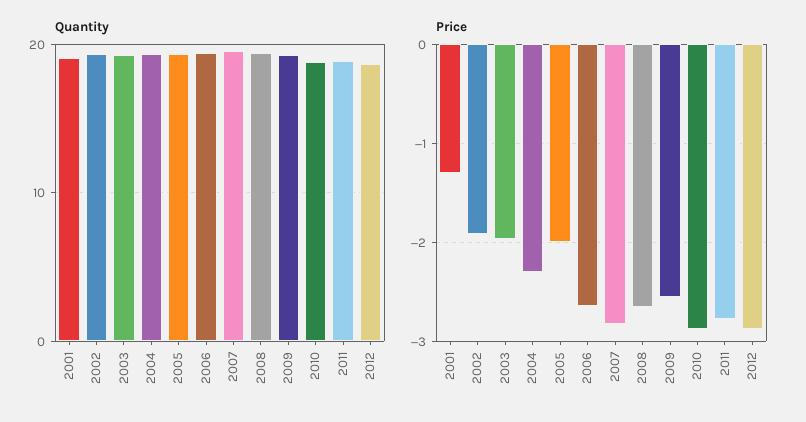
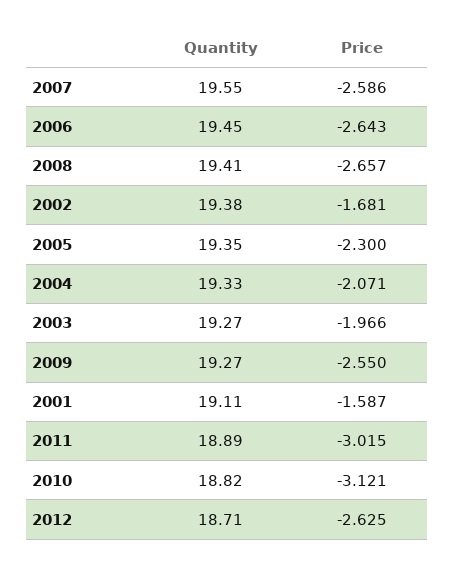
Price, 2001: -1.3 -> -1.587
Price, 2002: -1.9 -> -1.681
Price, 2004: -2.3 -> -2.071
Price, 2005: -2 -> -2.3
Price, 2007: -2.8 -> -2.586
Price, 2010: -2.9 -> -3.121
Price, 2011: -2.8 -> -3.015
Price, 2012: -2.9 -> -2.625

